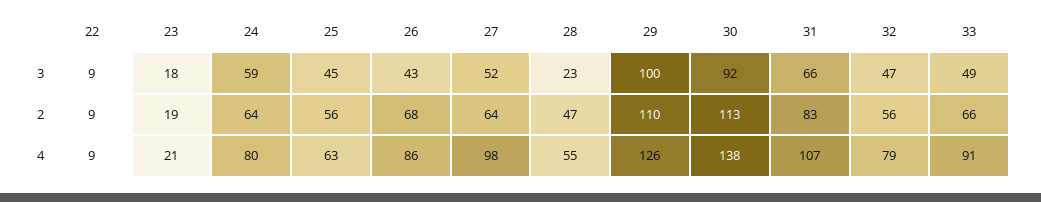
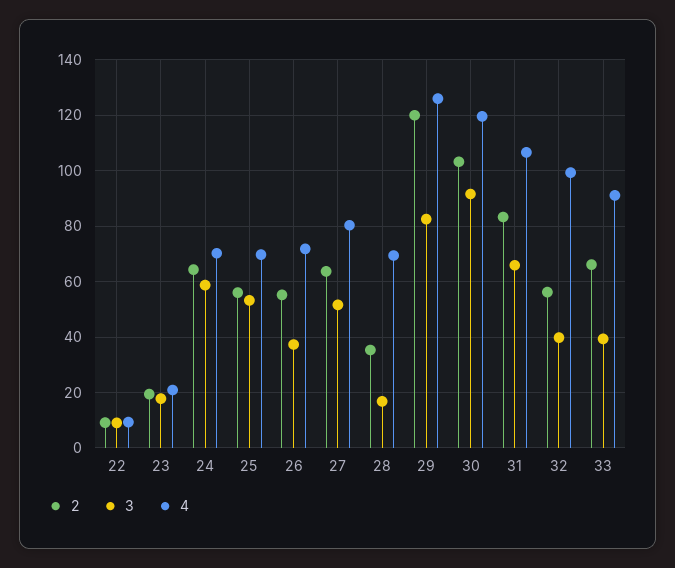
3, 25: 45 -> 52.5
3, 26: 43 -> 37.5
3, 28: 23 -> 17.5
3, 29: 100 -> 82.5
3, 32: 47 -> 40
3, 33: 49 -> 40
2, 26: 68 -> 55
2, 28: 47 -> 35
2, 29: 110 -> 120
2, 30: 113 -> 102.5
4, 24: 80 -> 70
4, 25: 63 -> 70
4, 26: 86 -> 72.5
4, 27: 98 -> 80
4, 28: 55 -> 70
4, 30: 138 -> 120
4, 32: 79 -> 100

